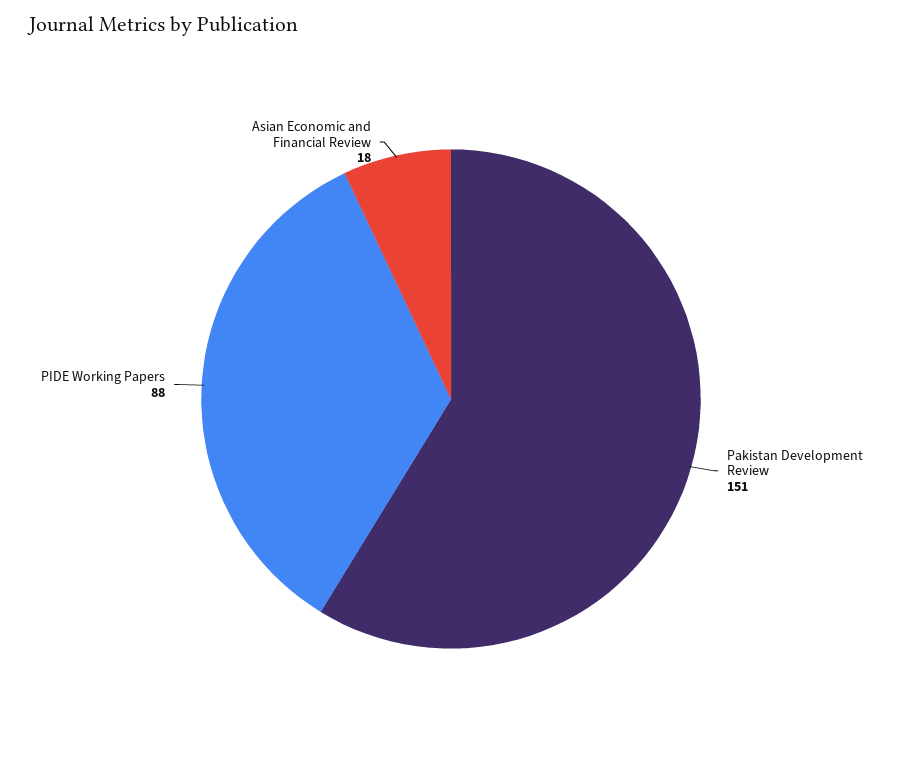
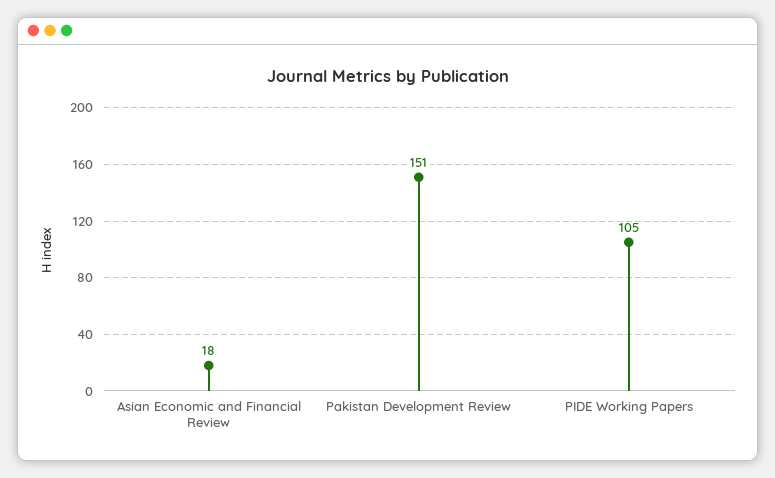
PIDE Working Papers: 88 -> 105

